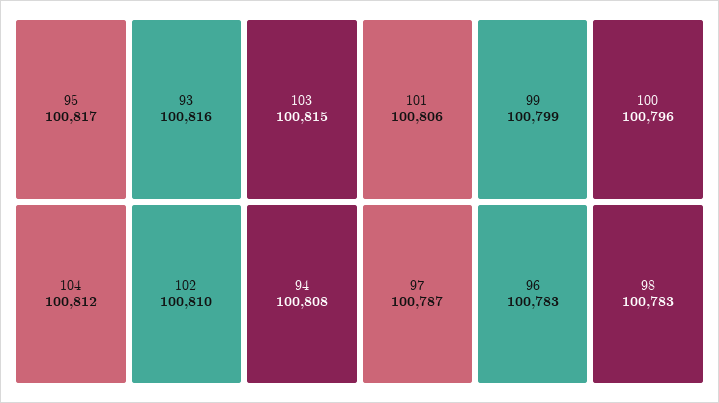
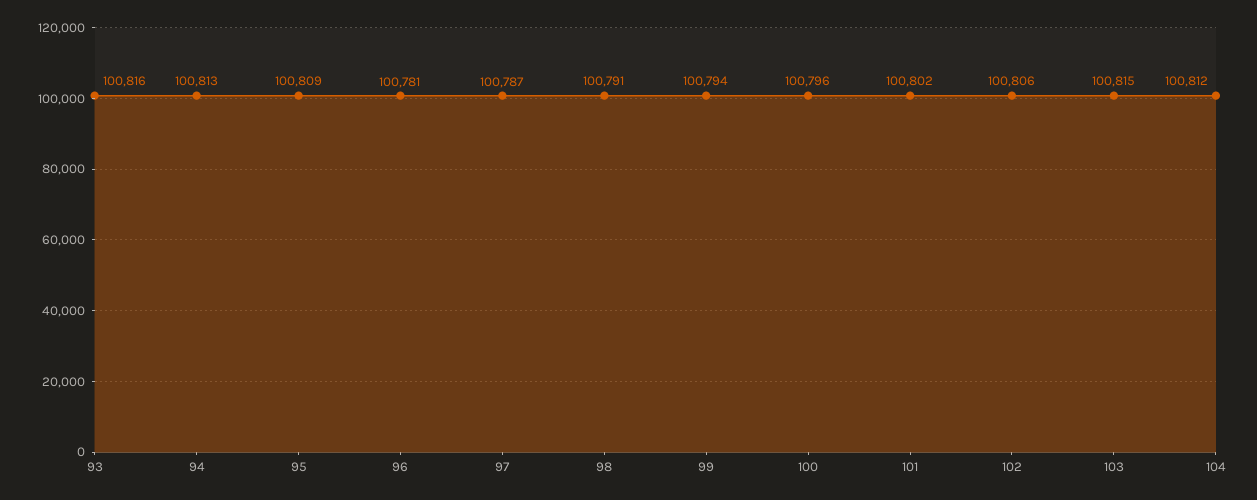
95: 100817 -> 100809
102: 100810 -> 100806
94: 100808 -> 100813
101: 100806 -> 100802
99: 100799 -> 100794
96: 100783 -> 100781
98: 100783 -> 100791

